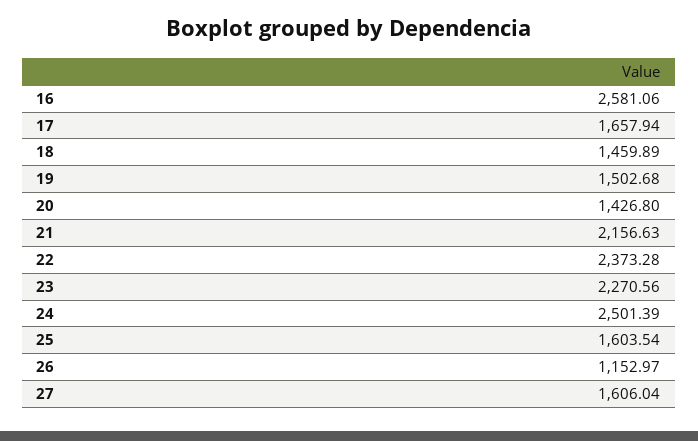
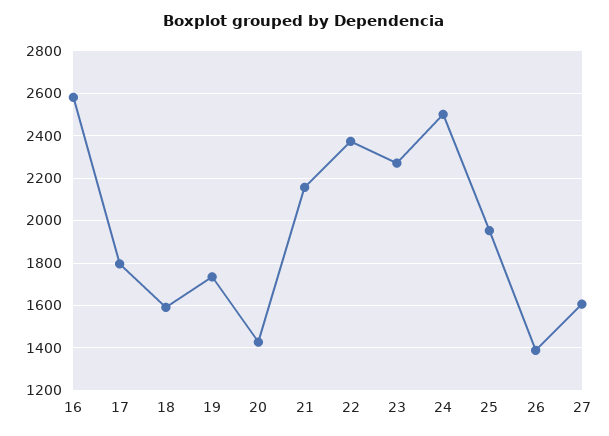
17: 1657.94 -> 1800
18: 1459.89 -> 1600
19: 1502.68 -> 1750
25: 1603.54 -> 1950
26: 1152.97 -> 1400

